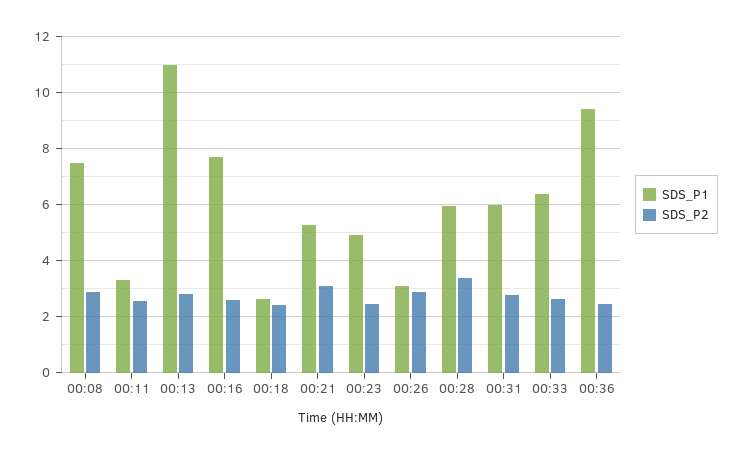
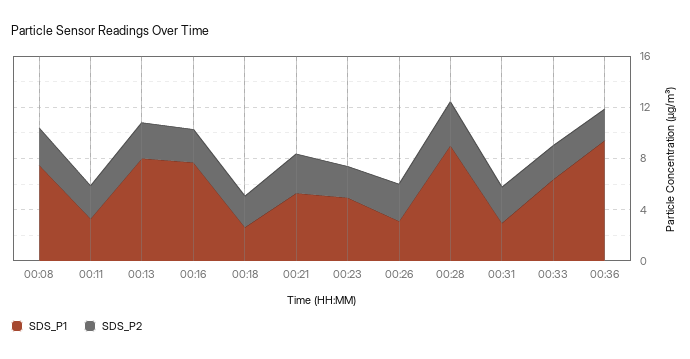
SDS_P1, 00:13: 11 -> 8
SDS_P1, 00:28: 6 -> 9
SDS_P1, 00:31: 6 -> 3

